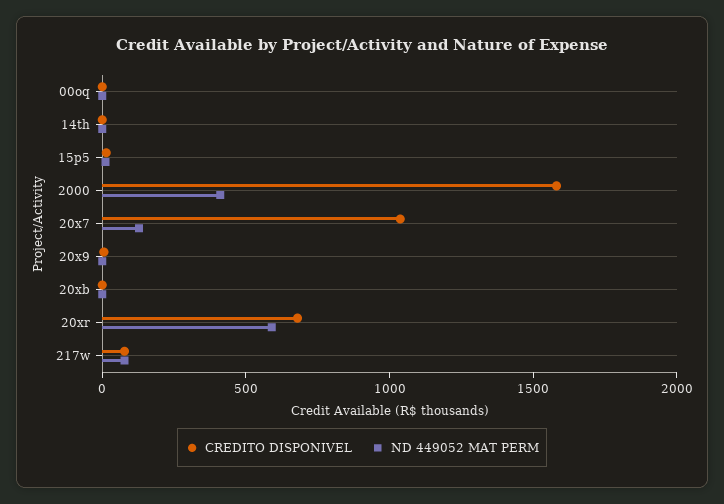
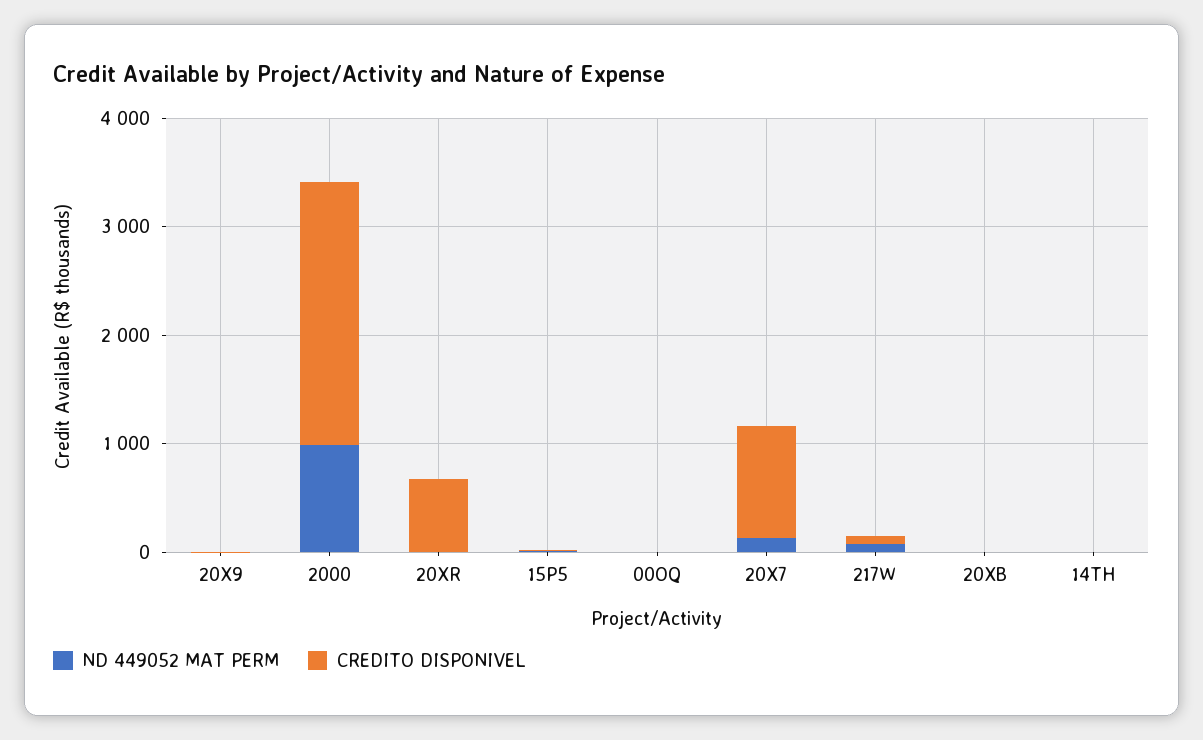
CREDITO DISPONIVEL, 2000: 1600 -> 2400
ND 449052 MAT PERM, 2000: 400 -> 1000
ND 449052 MAT PERM, 20xr: 600 -> 0

